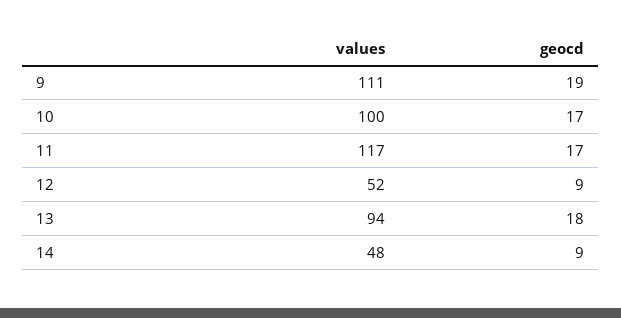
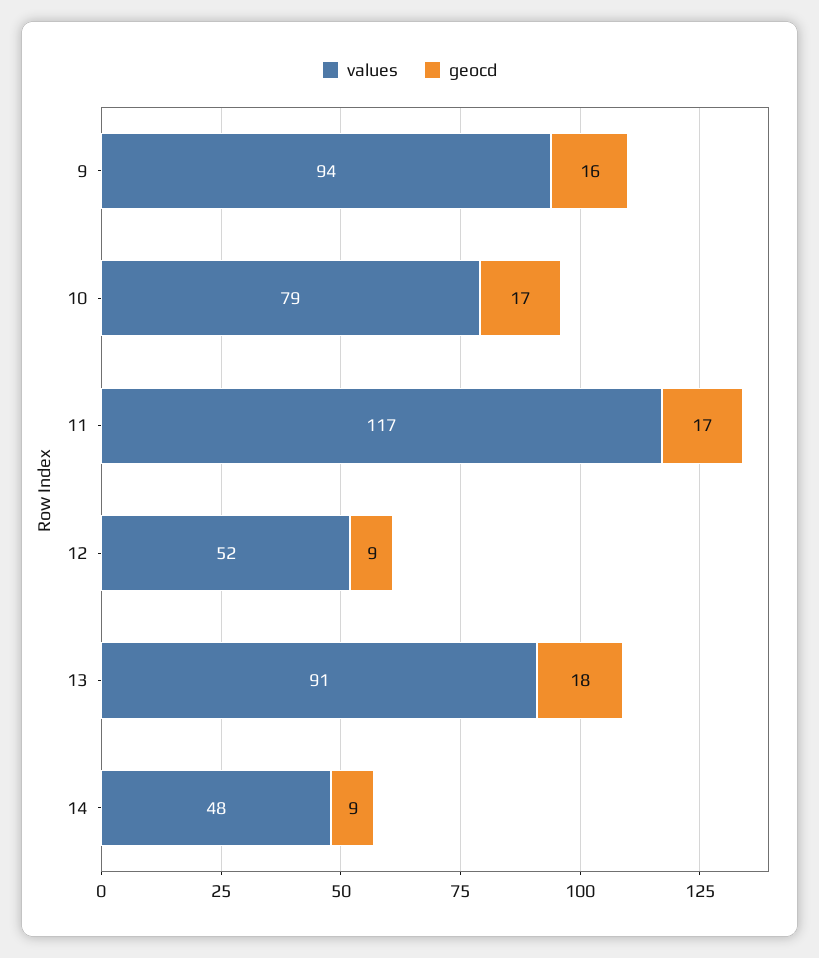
values, 9: 111 -> 94
geocd, 9: 19 -> 16
values, 10: 100 -> 79
values, 13: 94 -> 91

